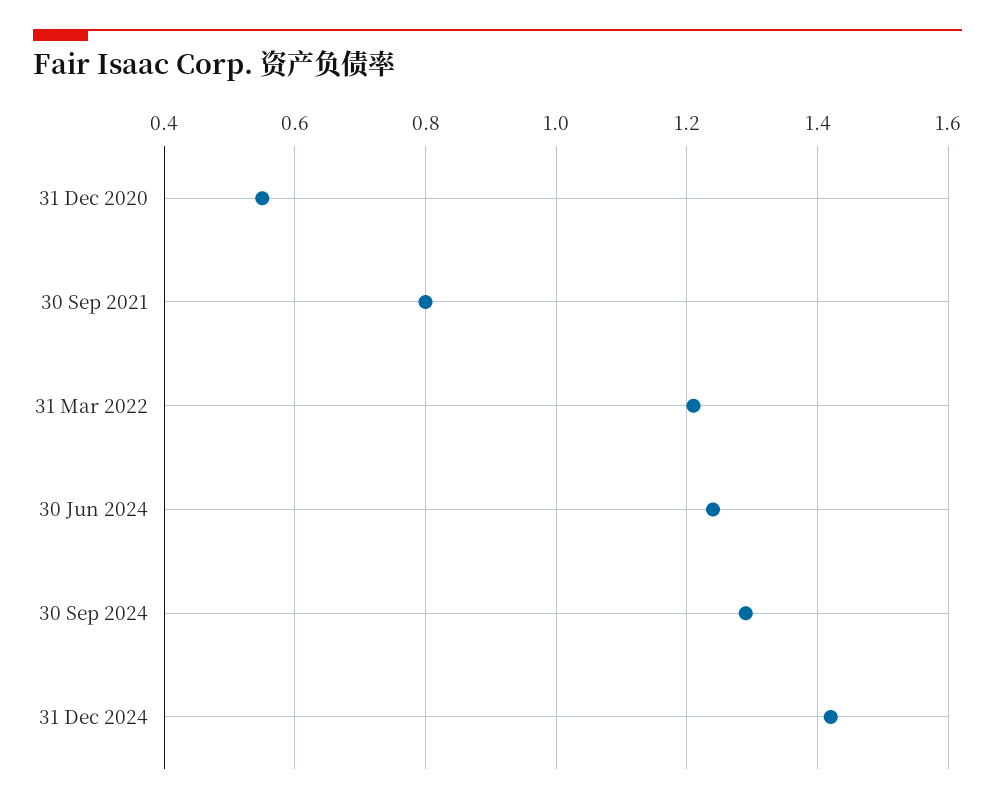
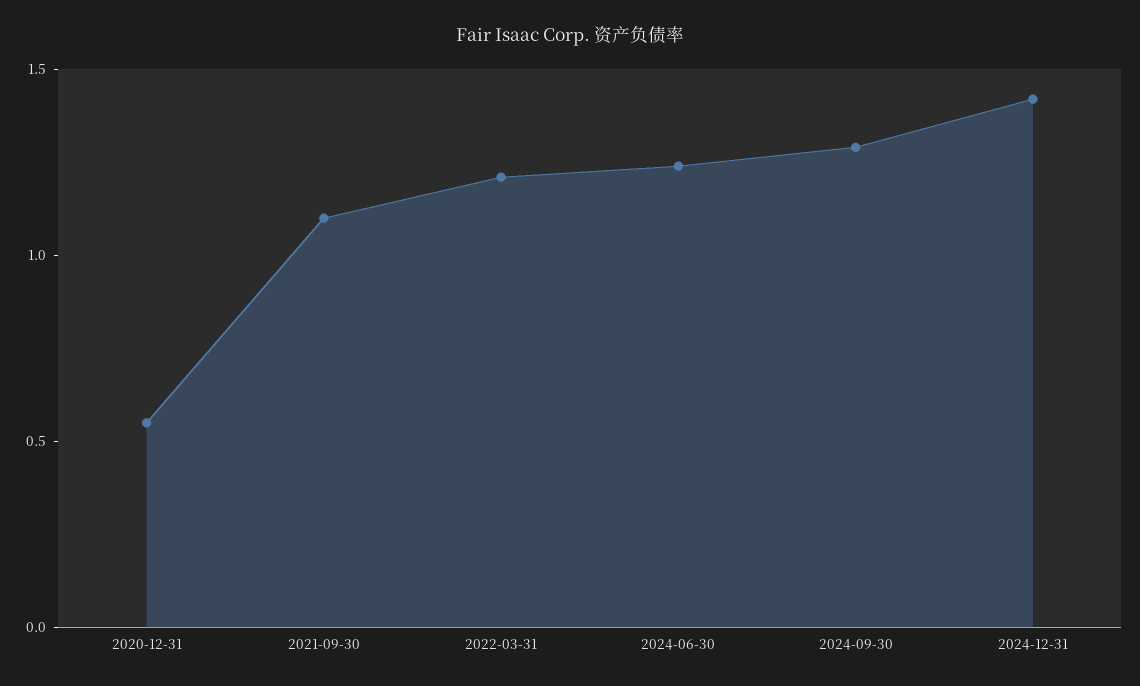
30 Sep 2021: 0.8 -> 1.1

